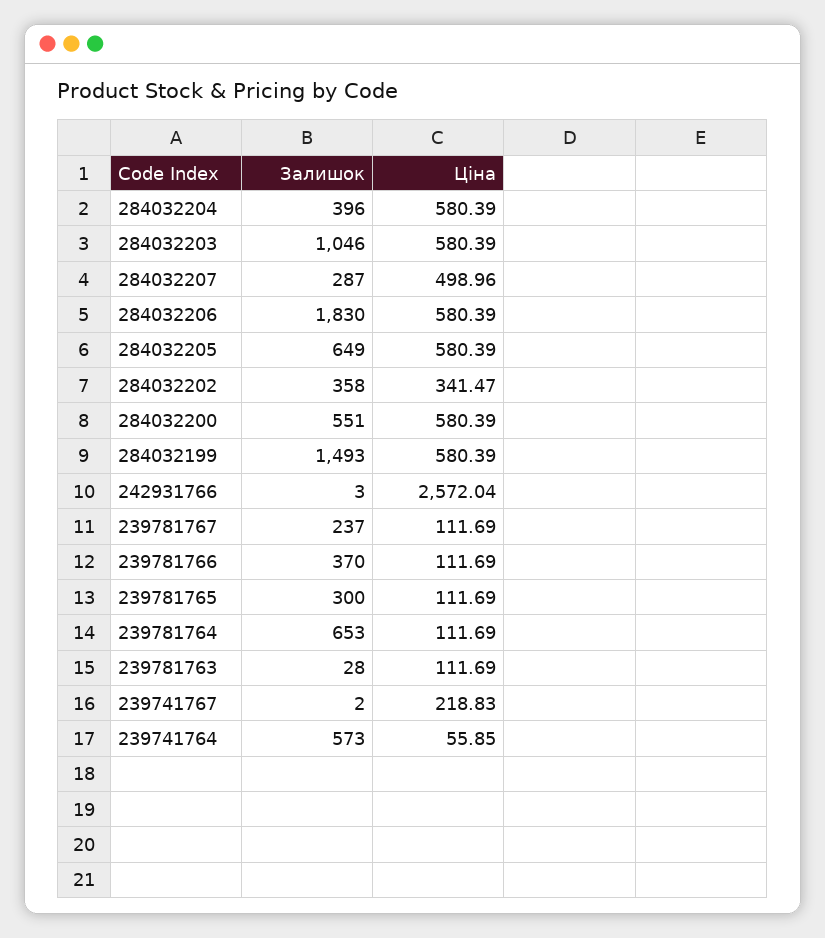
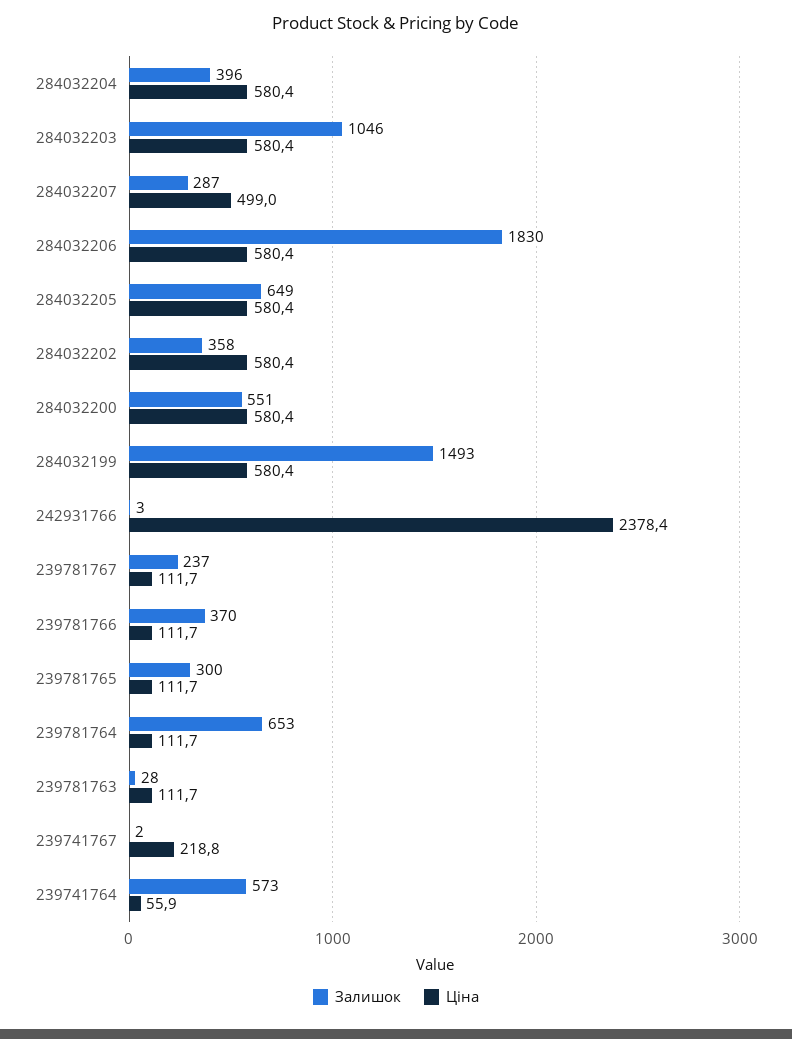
Ціна, 284032202: 341.47 -> 580.4
Ціна, 242931766: 2572.04 -> 2378.4

